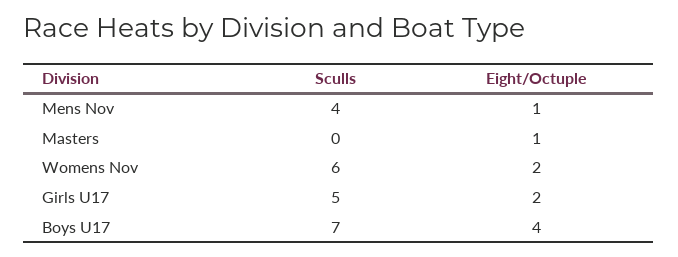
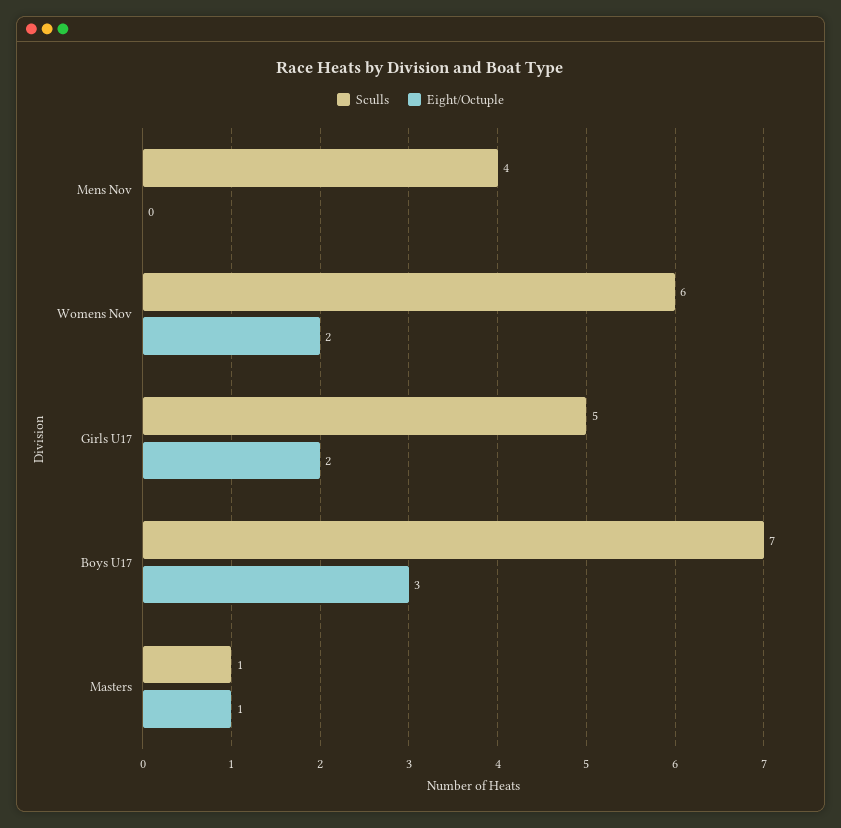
Eight/Octuple, Mens Nov: 1 -> 0
Sculls, Masters: 0 -> 1
Eight/Octuple, Boys U17: 4 -> 3

